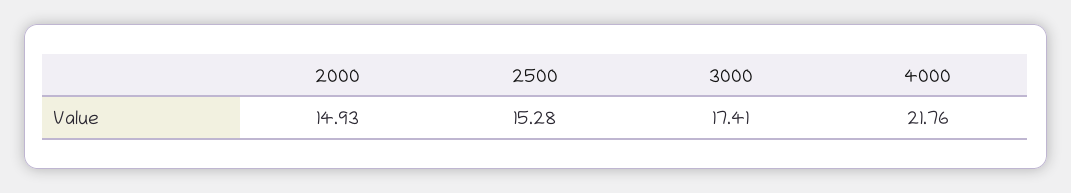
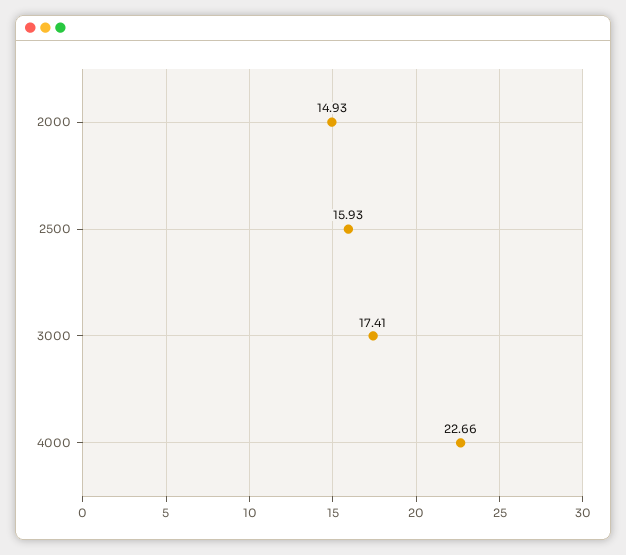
2500: 15.28 -> 15.93
4000: 21.76 -> 22.66

